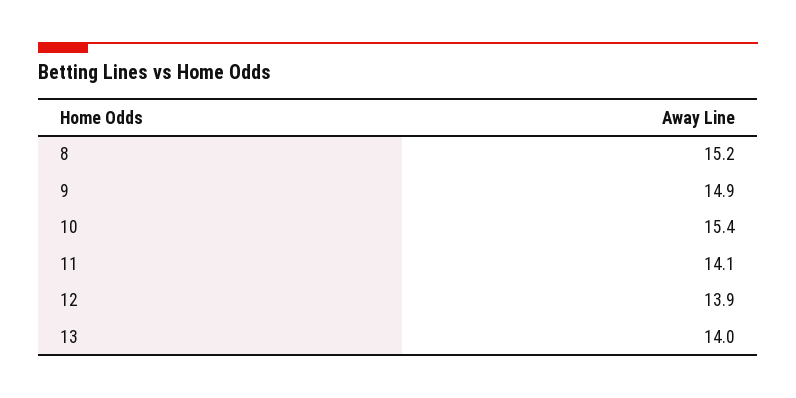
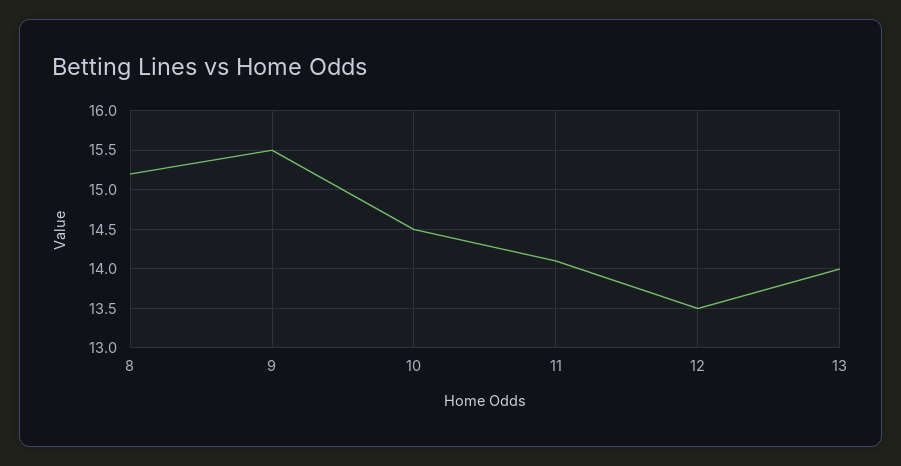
9: 14.9 -> 15.5
10: 15.4 -> 14.5
12: 13.9 -> 13.5

